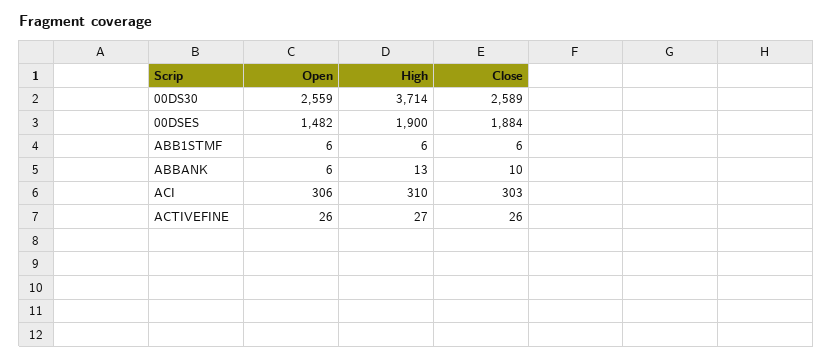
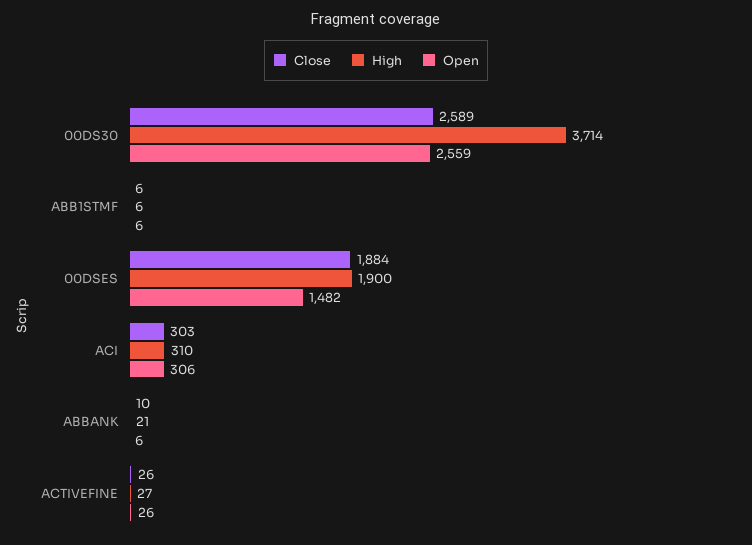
High, ABBANK: 13 -> 21

